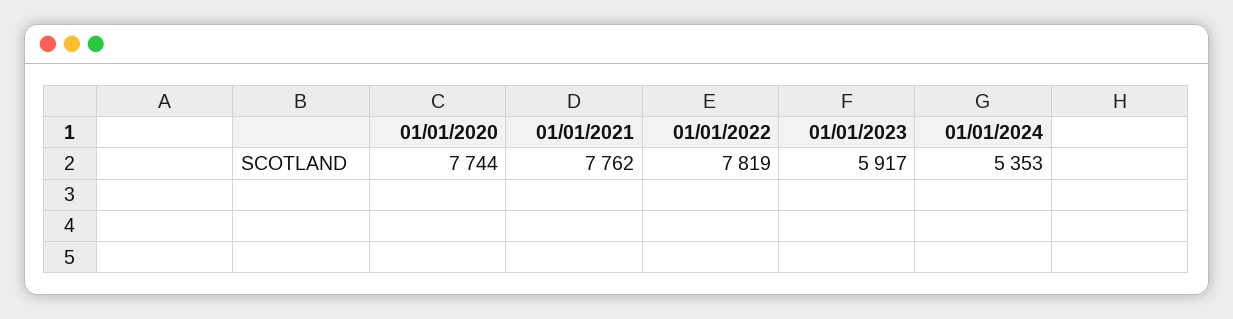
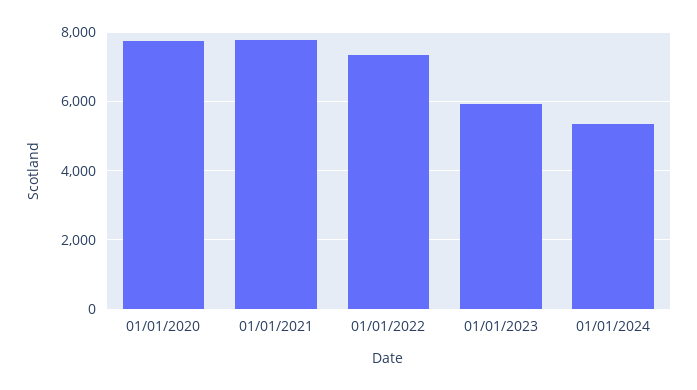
01/01/2022: 7819 -> 7400

